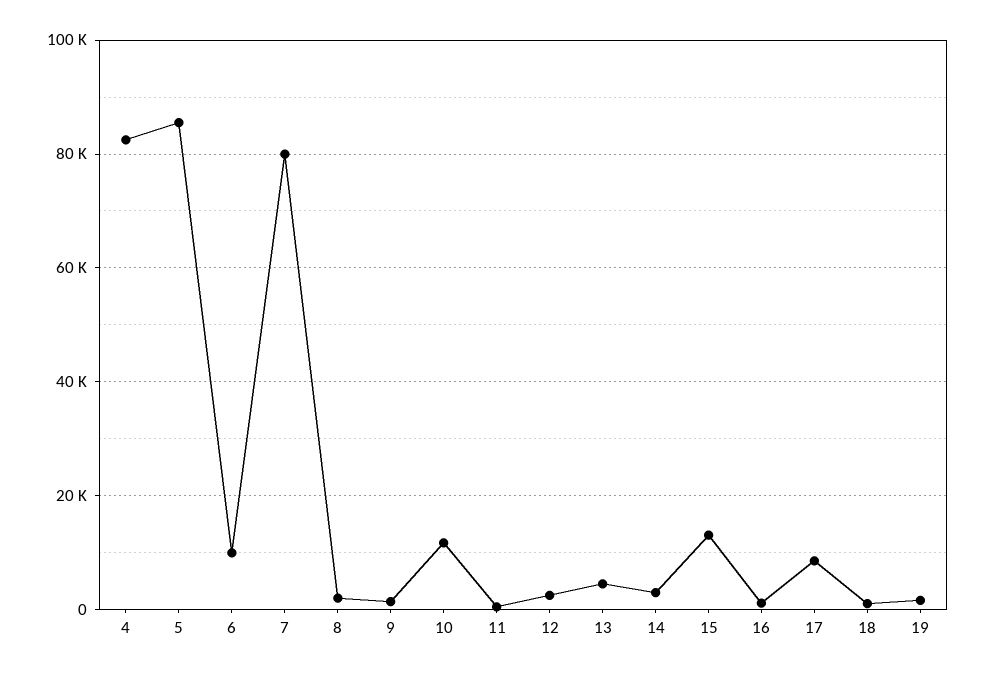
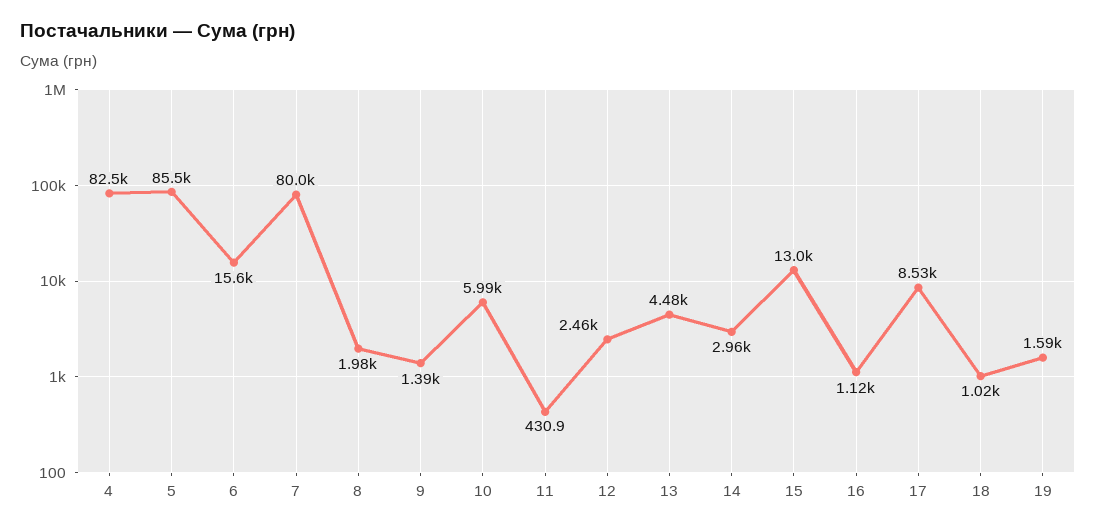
6: 10000 -> 15600
10: 12000 -> 5990

